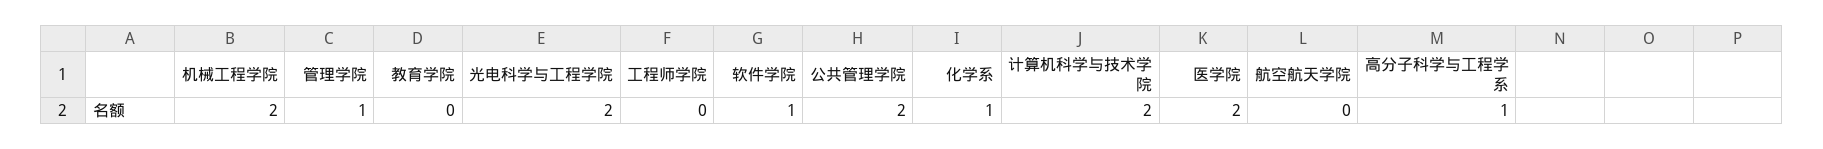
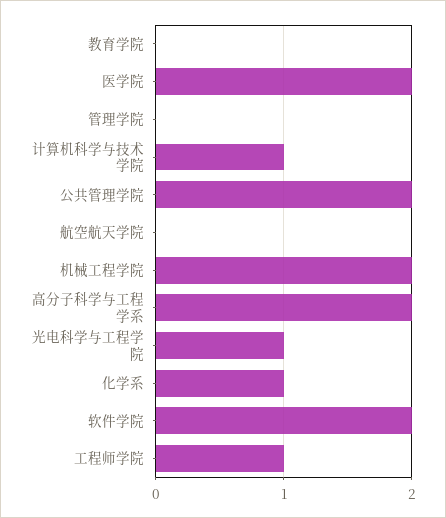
管理学院: 1 -> 0
光电科学与工程学院: 2 -> 1
工程师学院: 0 -> 1
软件学院: 1 -> 2
计算机科学与技术学院: 2 -> 1
高分子科学与工程学系: 1 -> 2

